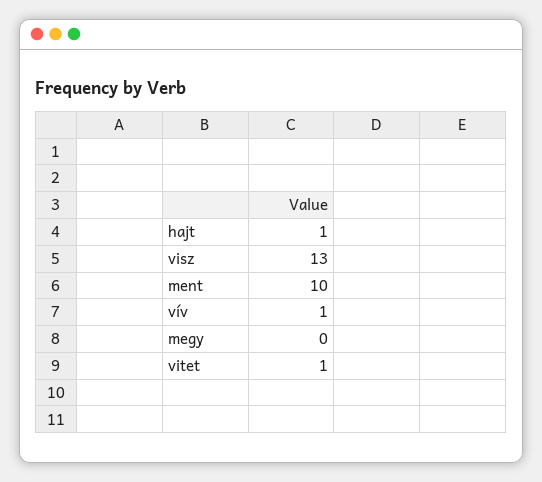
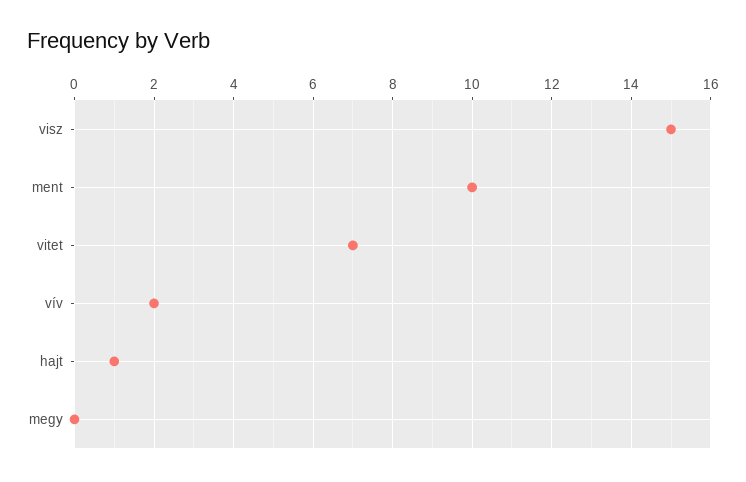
visz: 13 -> 15
vív: 1 -> 2
vitet: 1 -> 7

